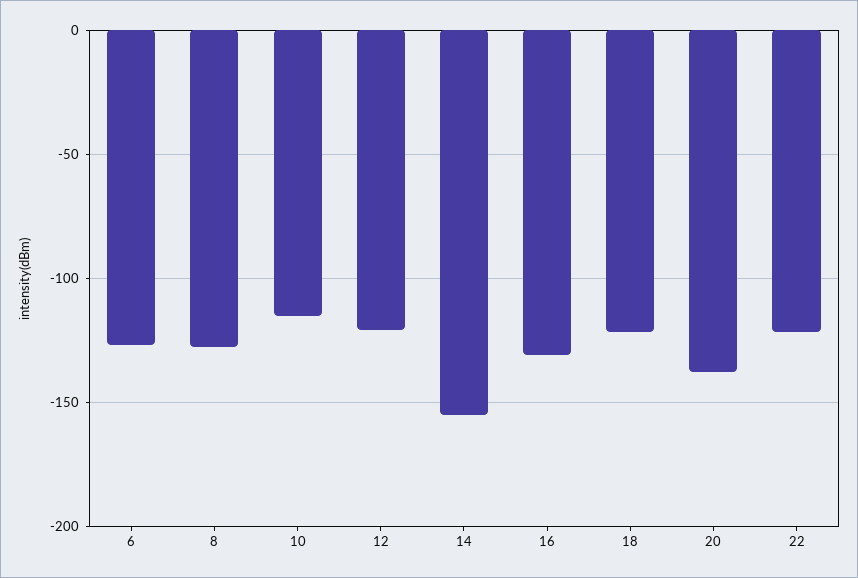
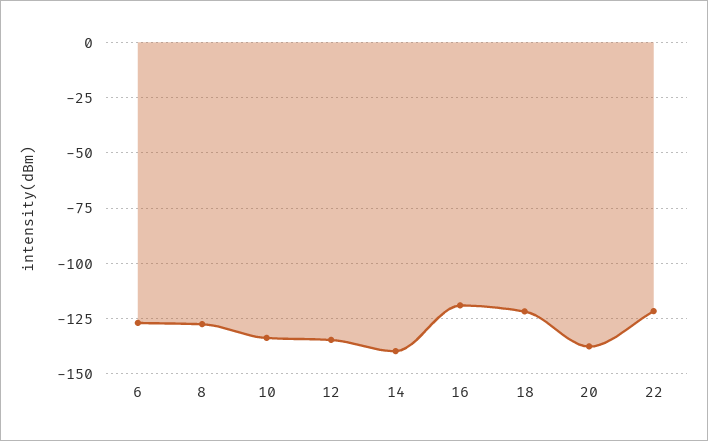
10: -115 -> -135
12: -120 -> -135
14: -155 -> -140
16: -130 -> -120

